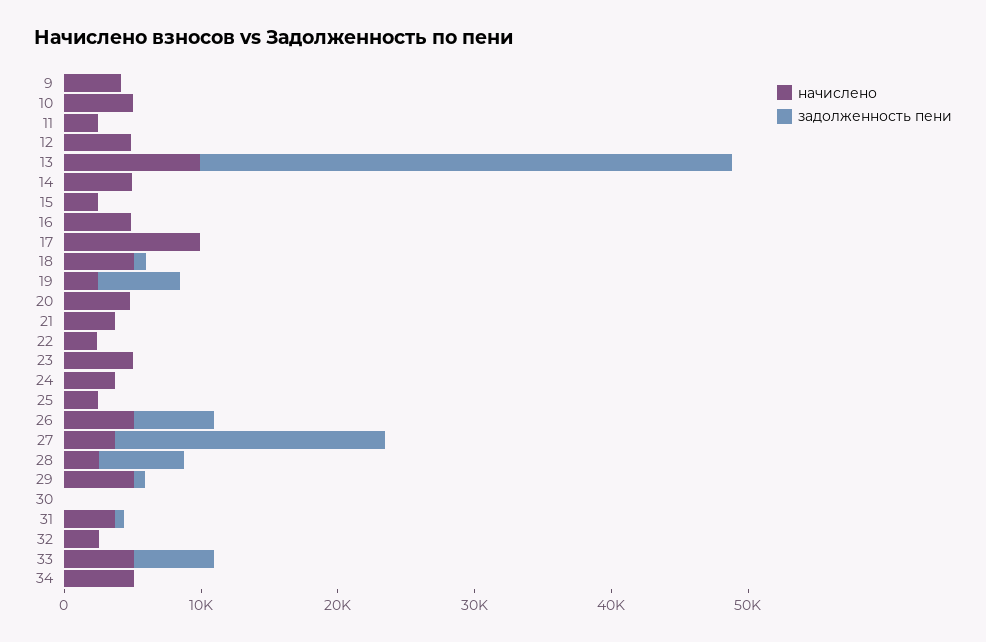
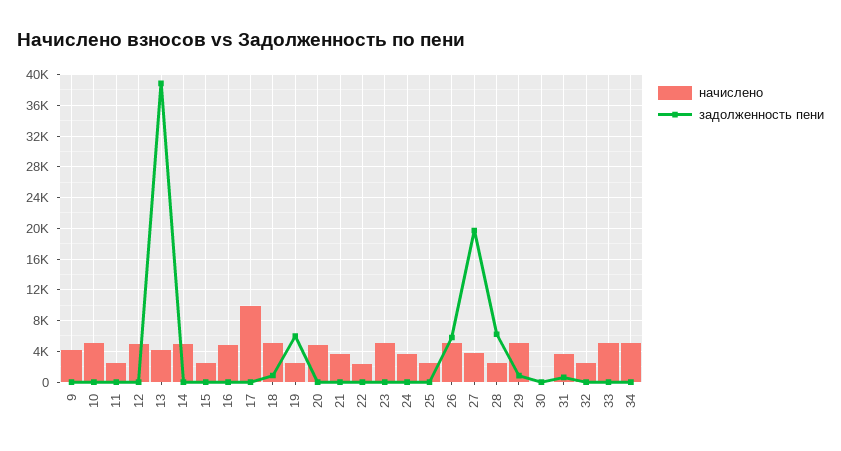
начислено, 13: 10000 -> 4000
задолженность пени, 33: 6000 -> 0

